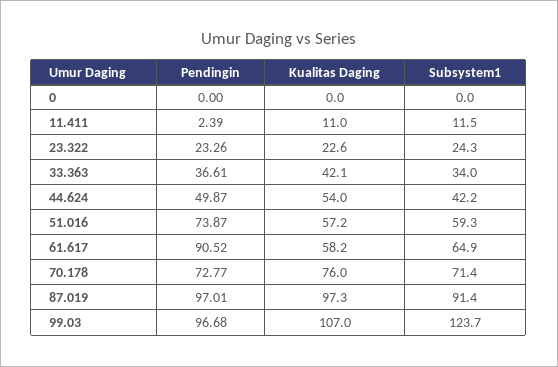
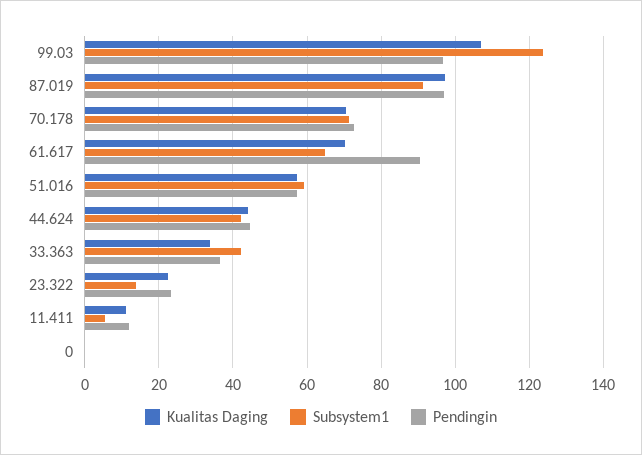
Pendingin, 11.411: 2.39 -> 12
Subsystem1, 11.411: 11.5 -> 6
Subsystem1, 23.322: 24.3 -> 14
Kualitas Daging, 33.363: 42.1 -> 34
Subsystem1, 33.363: 34 -> 42
Pendingin, 44.624: 49.87 -> 44
Kualitas Daging, 44.624: 54 -> 44
Pendingin, 51.016: 73.87 -> 58
Kualitas Daging, 61.617: 58.2 -> 70
Kualitas Daging, 70.178: 76 -> 70

